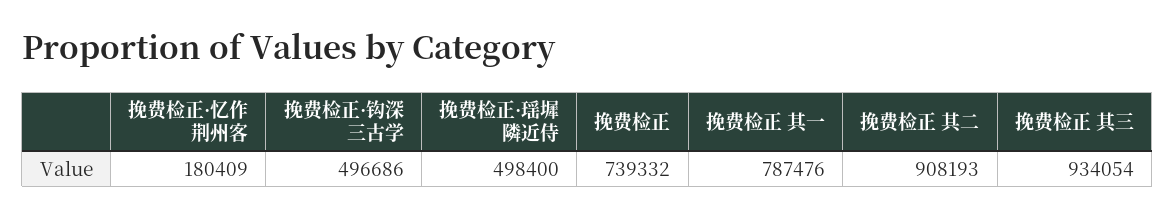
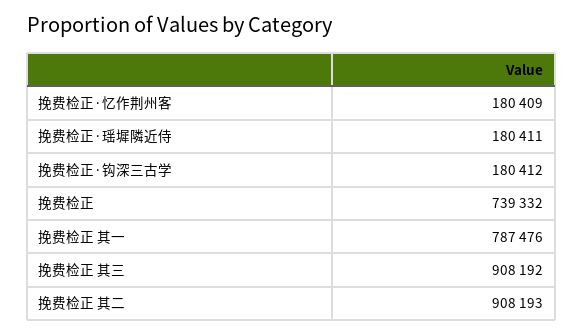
挽费检正·钩深三古学: 496686 -> 180412
挽费检正·瑶墀隣近侍: 498400 -> 180411
挽费检正 其三: 934054 -> 908192

